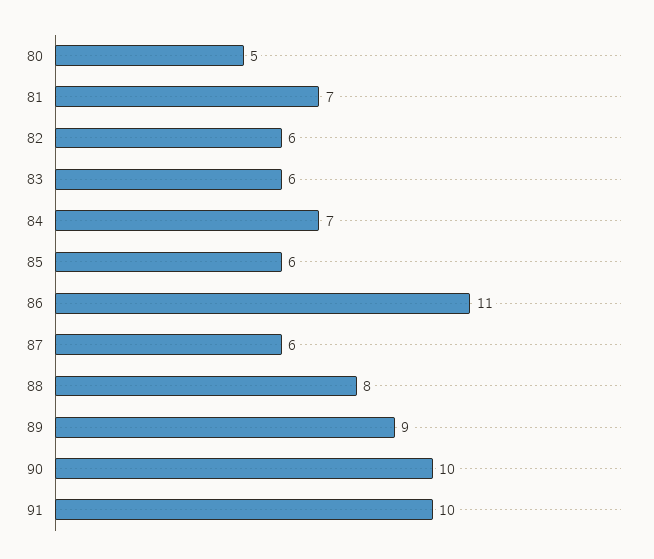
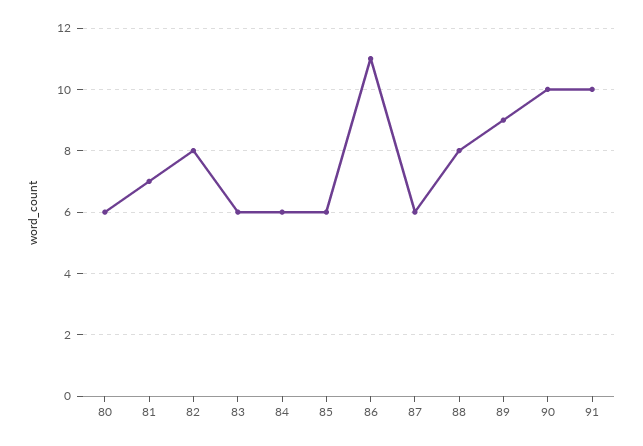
80: 5 -> 6
82: 6 -> 8
84: 7 -> 6

